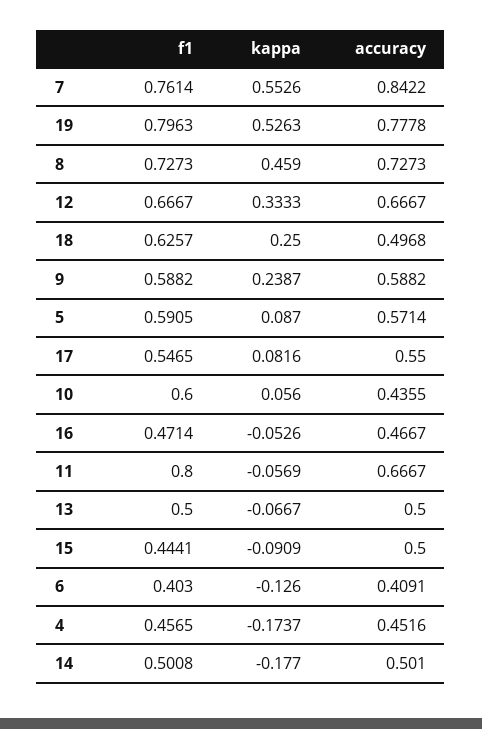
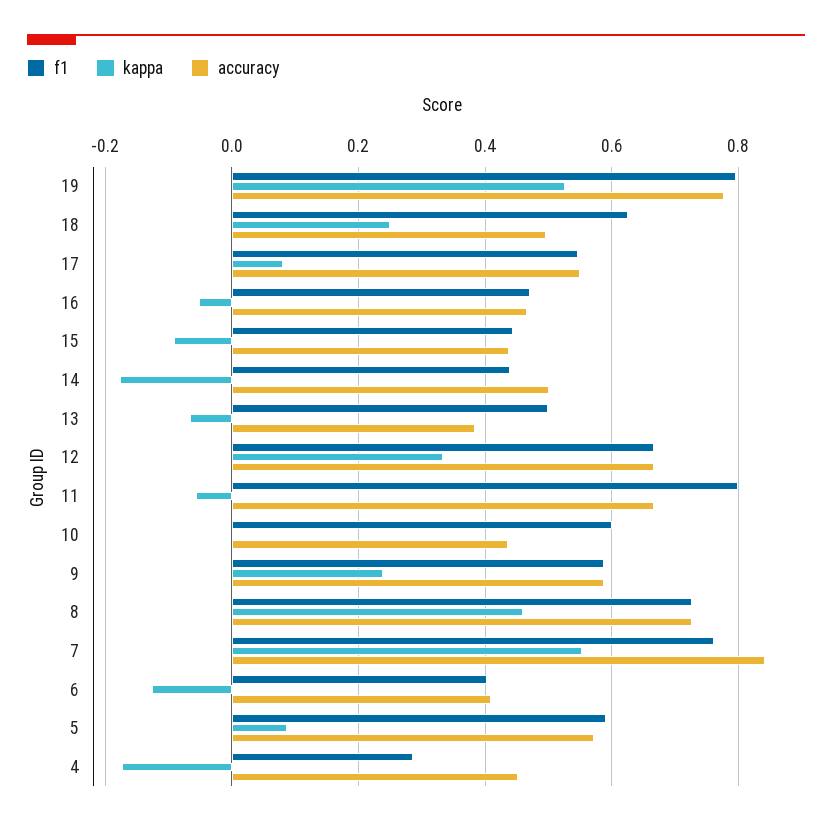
kappa, 10: 0.056 -> 0
accuracy, 13: 0.5 -> 0.38
accuracy, 15: 0.5 -> 0.44
f1, 4: 0.4565 -> 0.28
f1, 14: 0.5008 -> 0.44

